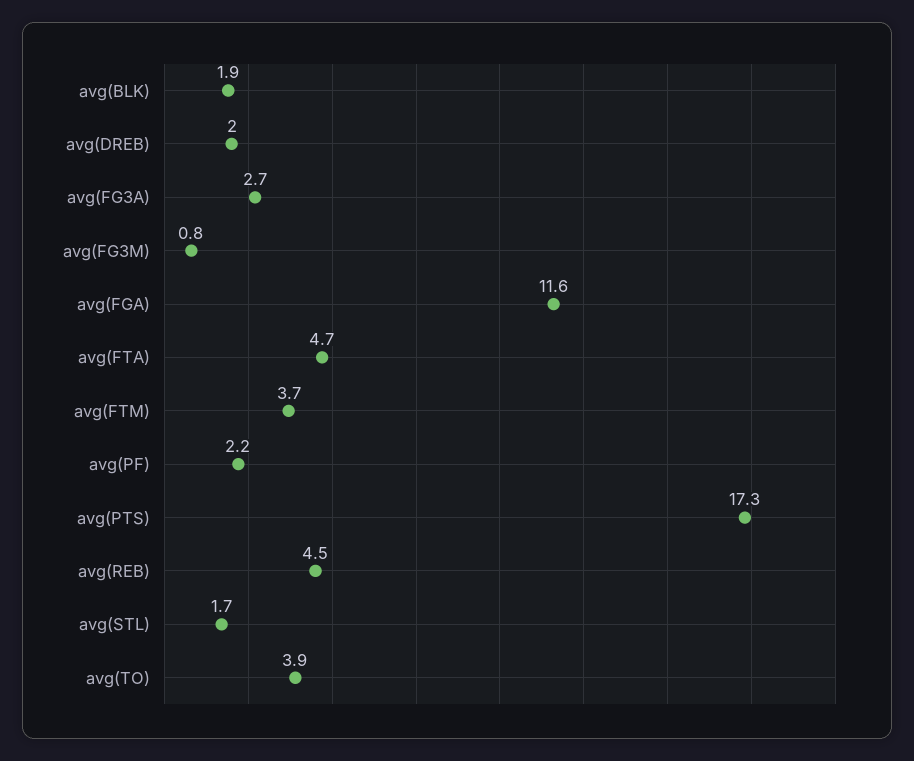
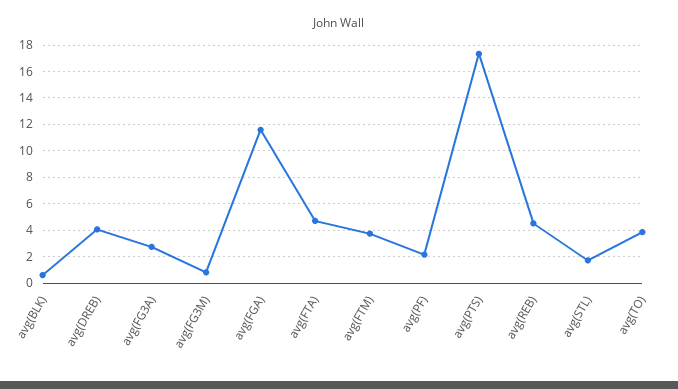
avg(BLK): 1.9 -> 0.5
avg(DREB): 2 -> 4

